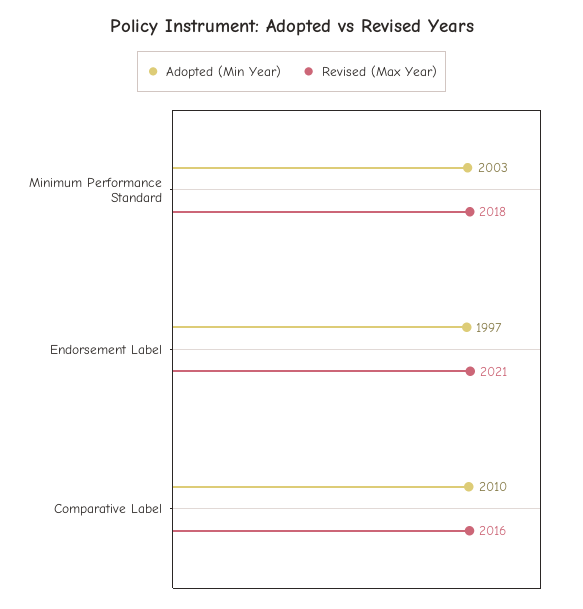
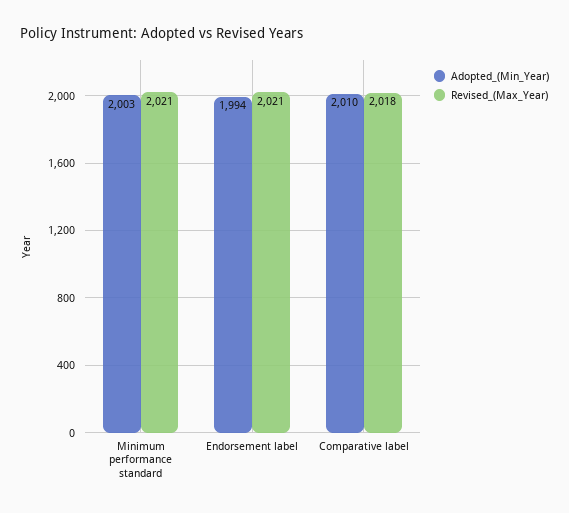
Revised (Max Year), Minimum Performance Standard: 2018 -> 2021
Adopted (Min Year), Endorsement Label: 1997 -> 1994
Revised (Max Year), Comparative Label: 2016 -> 2018

